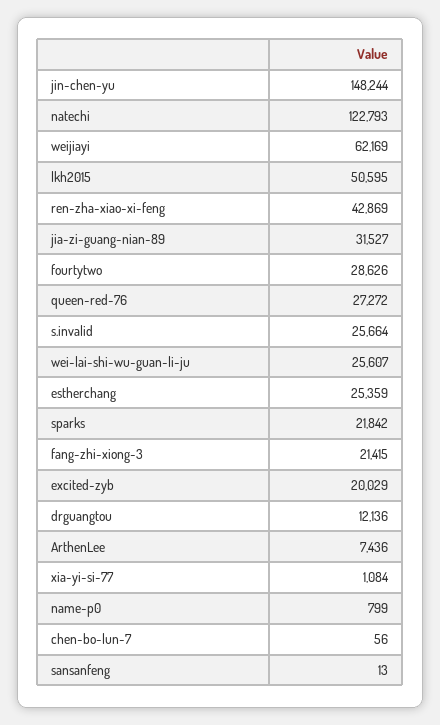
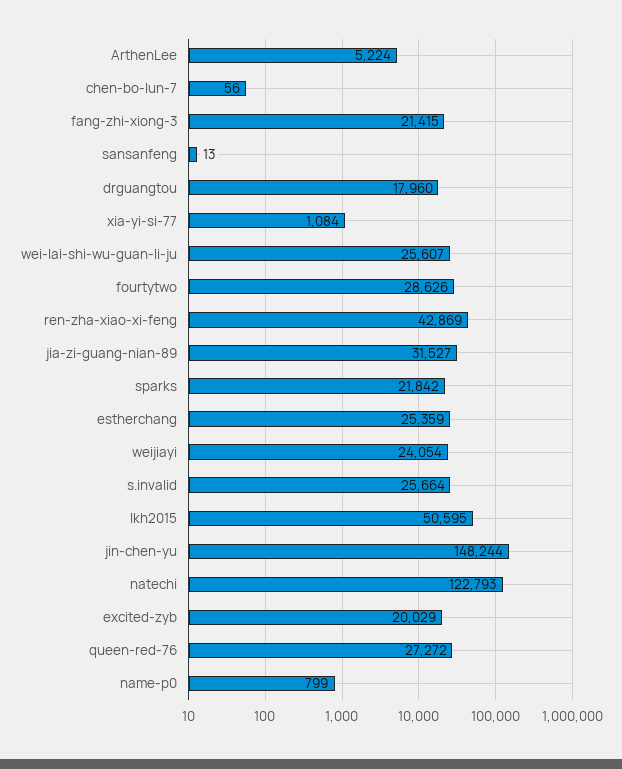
weijiayi: 62169 -> 24054
drguangtou: 12136 -> 17960
ArthenLee: 7436 -> 5224

